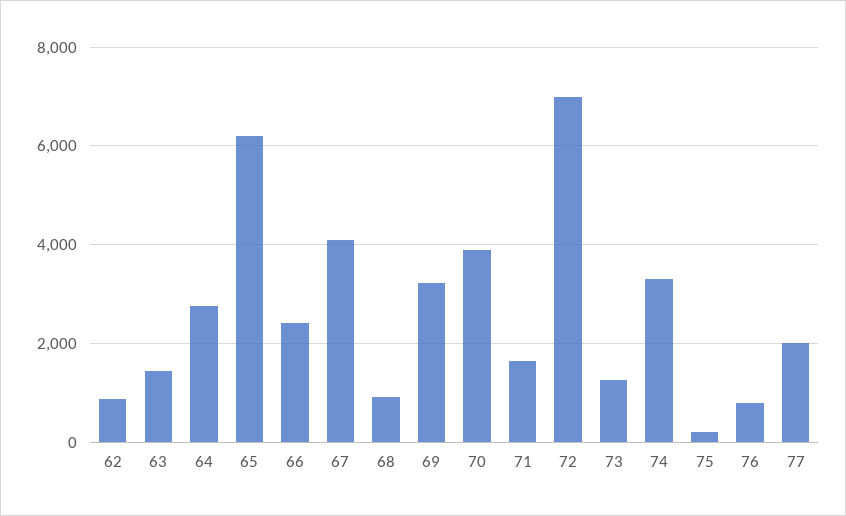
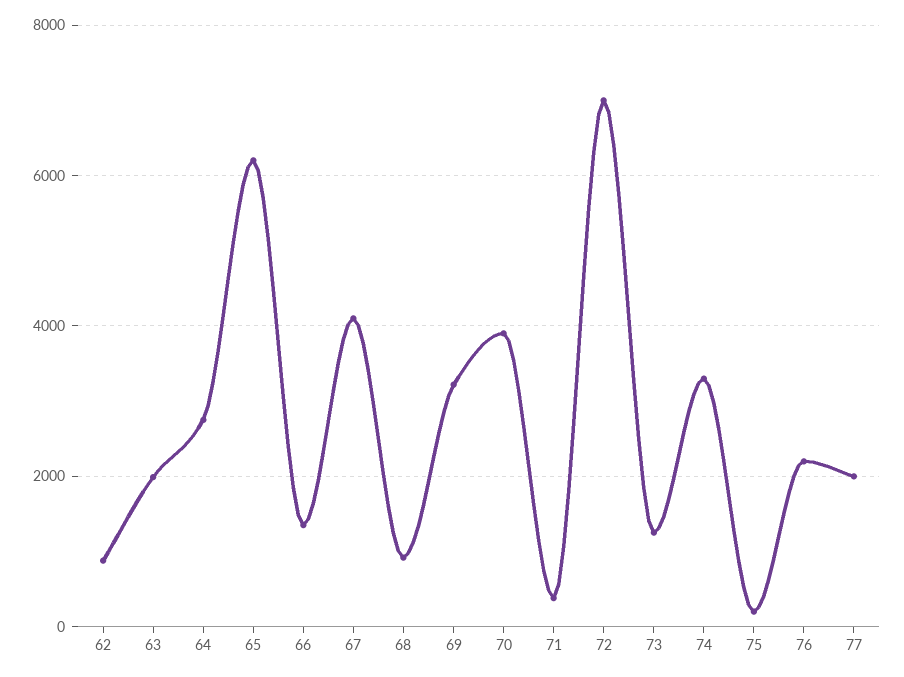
63: 1400 -> 2000
66: 2400 -> 1400
71: 1600 -> 400
76: 800 -> 2200

